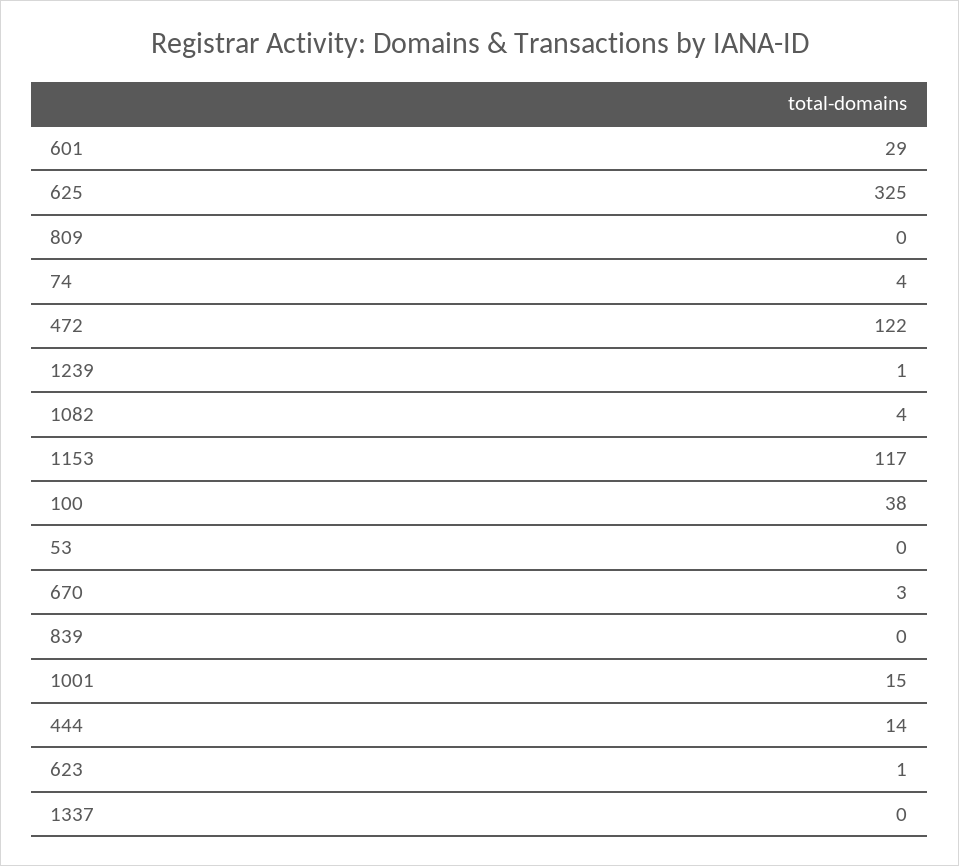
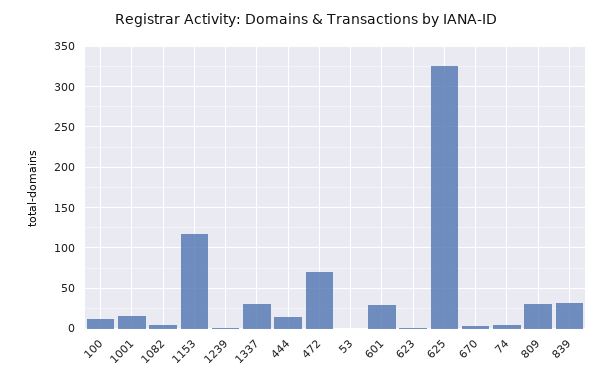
809: 0 -> 30
472: 122 -> 70
100: 38 -> 10
839: 0 -> 30
1337: 0 -> 30

